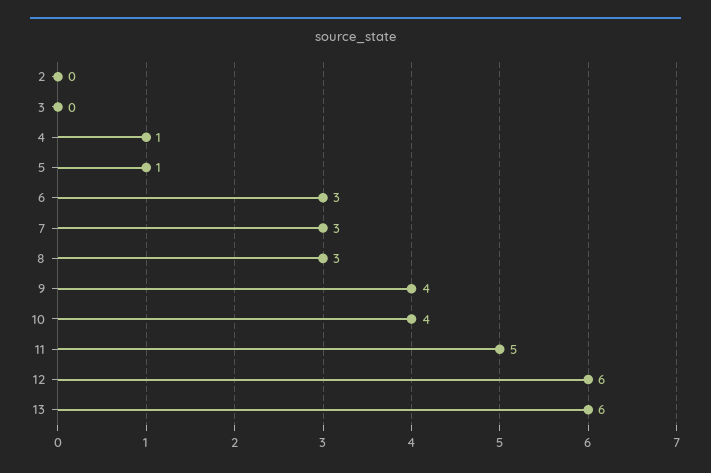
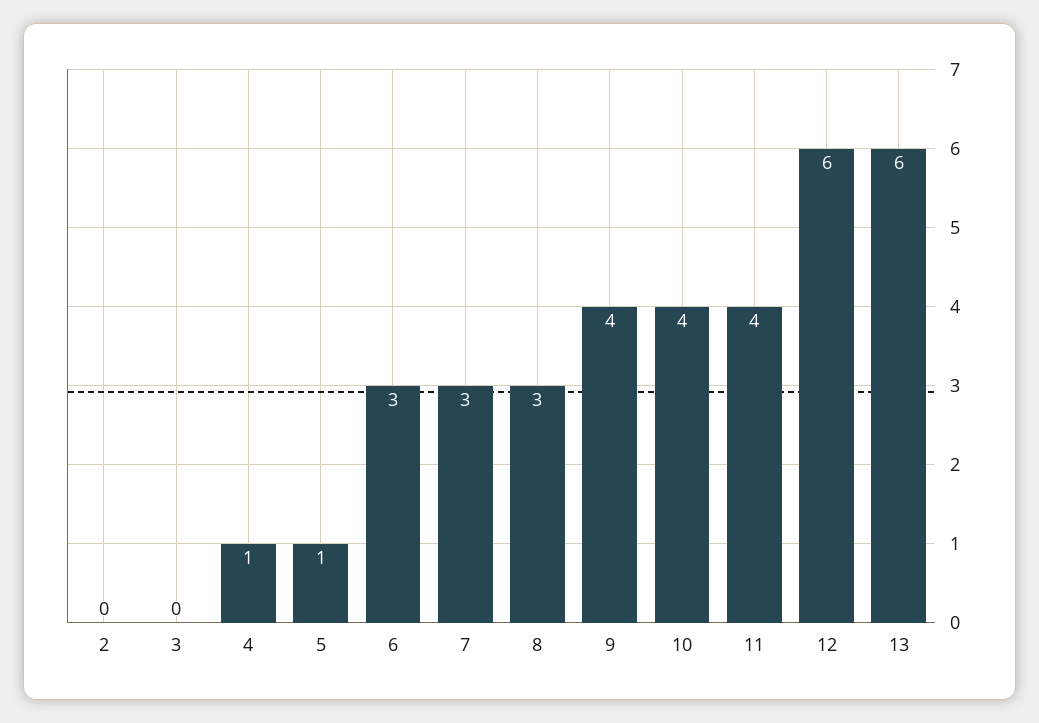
11: 5 -> 4

